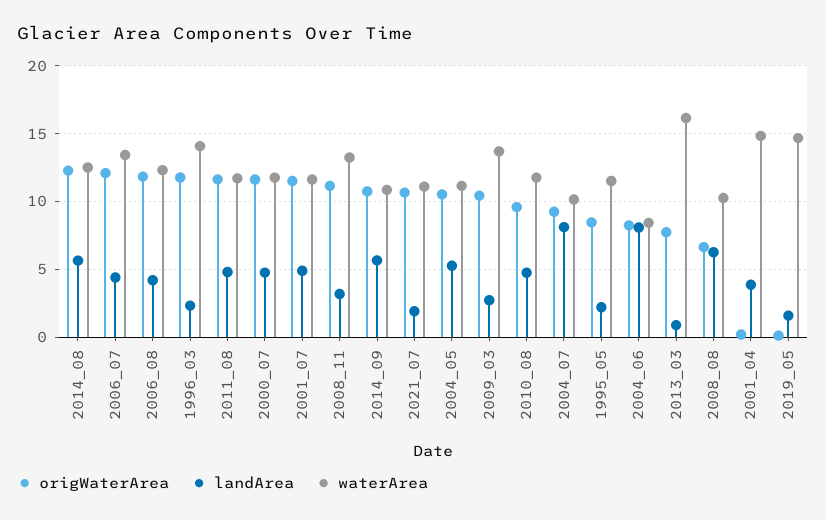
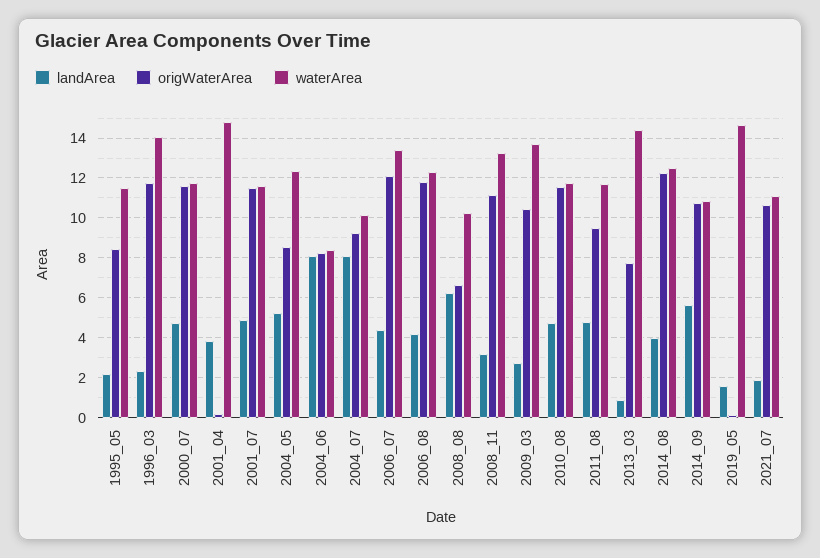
landArea, 2014_08: 5.5 -> 4
origWaterArea, 2011_08: 11.5 -> 9.5
origWaterArea, 2004_05: 10.5 -> 8.5
waterArea, 2004_05: 11 -> 12.5
origWaterArea, 2010_08: 9.5 -> 11.5
waterArea, 2013_03: 16 -> 14.5

